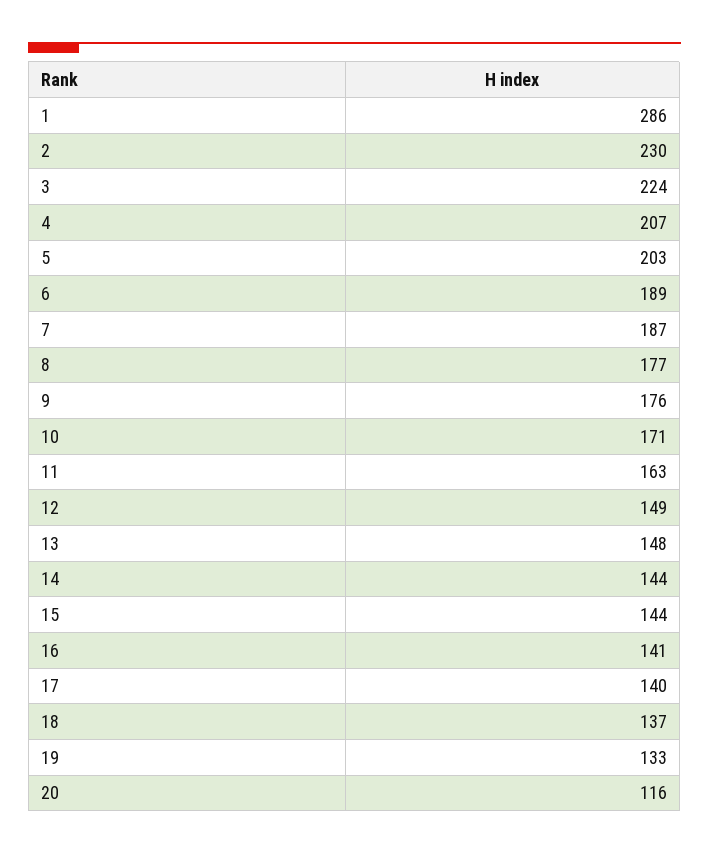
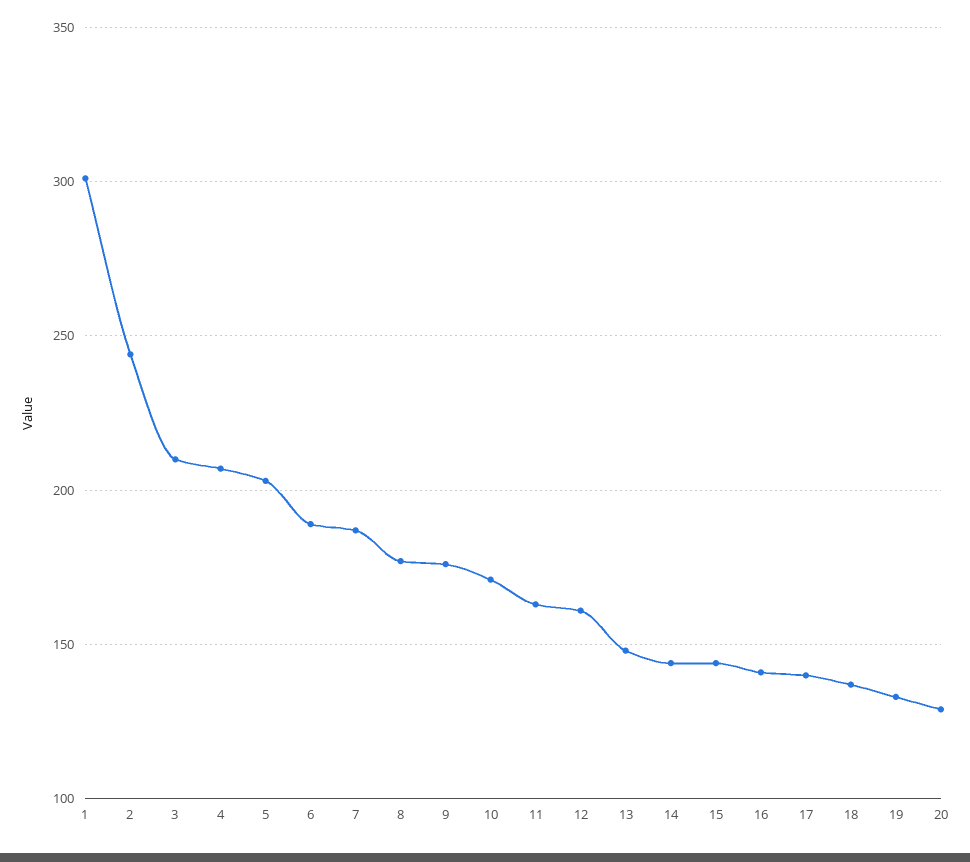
1: 286 -> 300
2: 230 -> 245
3: 224 -> 210
12: 149 -> 160
20: 116 -> 130

